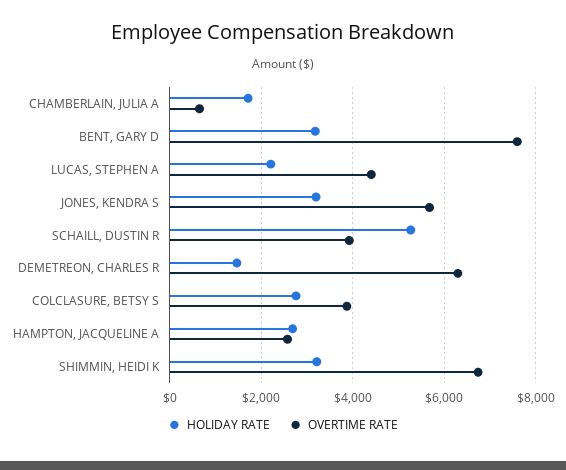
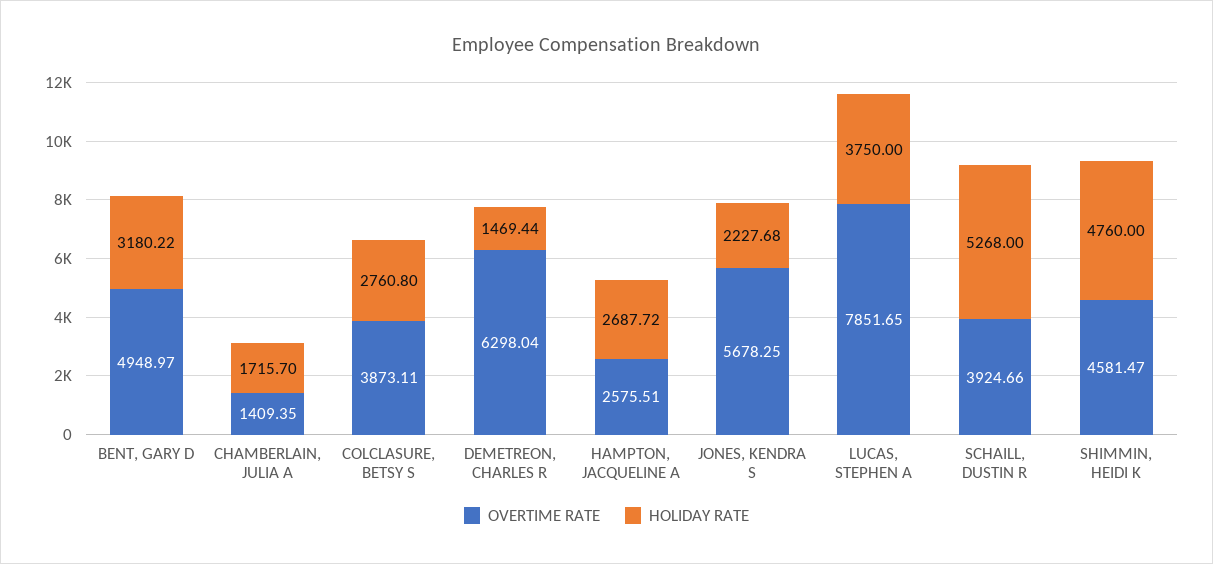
OVERTIME RATE, CHAMBERLAIN, JULIA A: 600 -> 1409.35
OVERTIME RATE, BENT, GARY D: 7600 -> 4948.97
HOLIDAY RATE, LUCAS, STEPHEN A: 2200 -> 3750
OVERTIME RATE, LUCAS, STEPHEN A: 4400 -> 7851.65
HOLIDAY RATE, JONES, KENDRA S: 3200 -> 2227.68
HOLIDAY RATE, SHIMMIN, HEIDI K: 3200 -> 4760
OVERTIME RATE, SHIMMIN, HEIDI K: 6800 -> 4581.47

